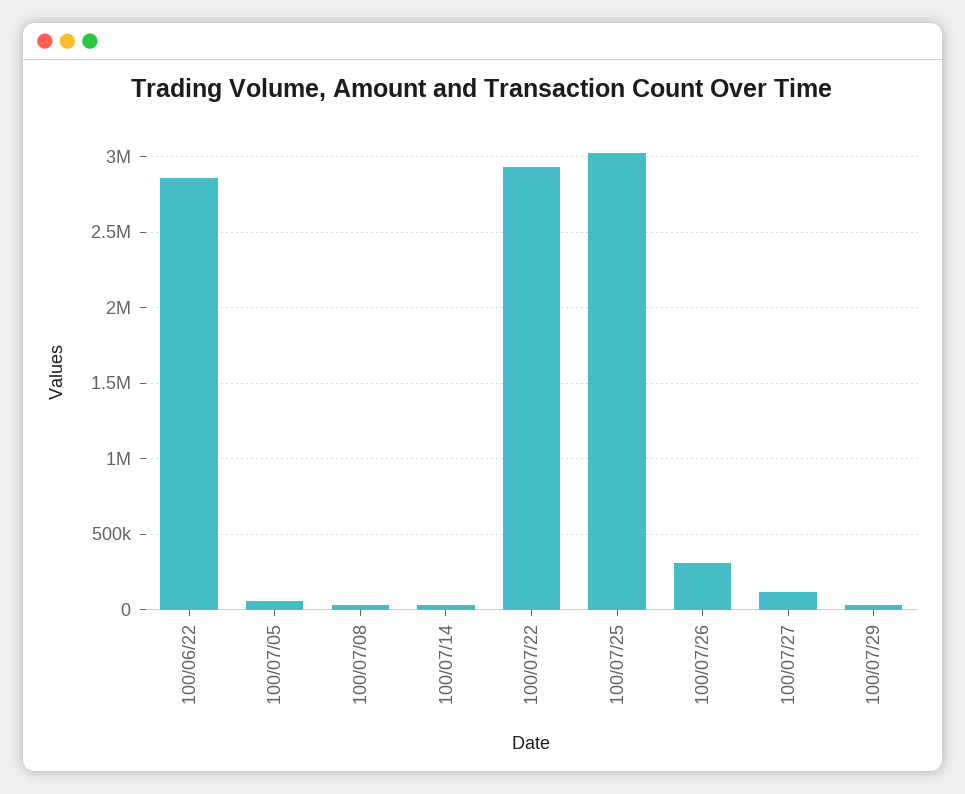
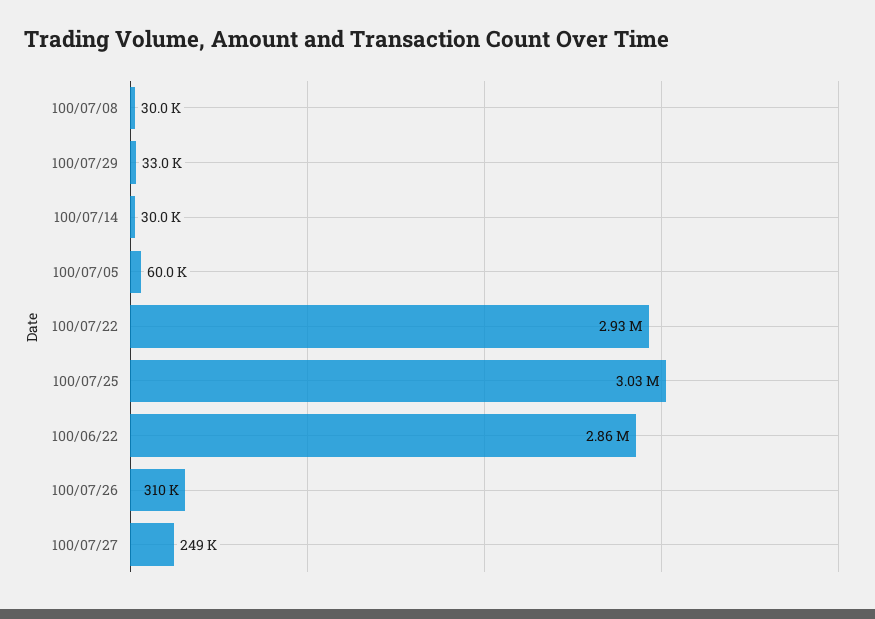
100/07/27: 100000 -> 249000

